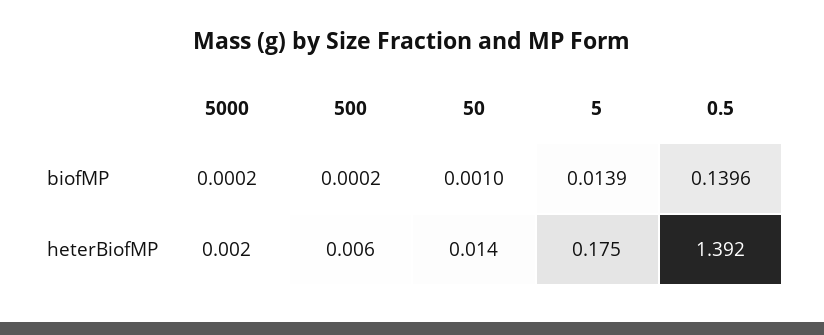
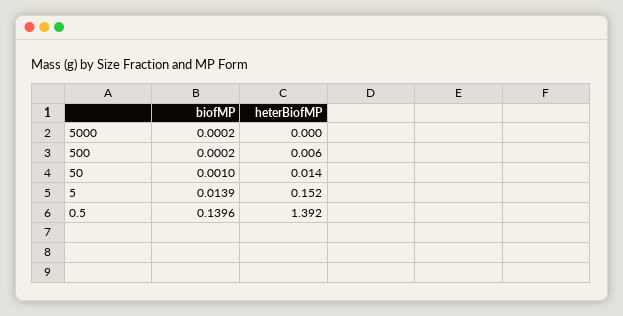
5000, heterBiofMP: 0.002 -> 0
5, heterBiofMP: 0.175 -> 0.152

